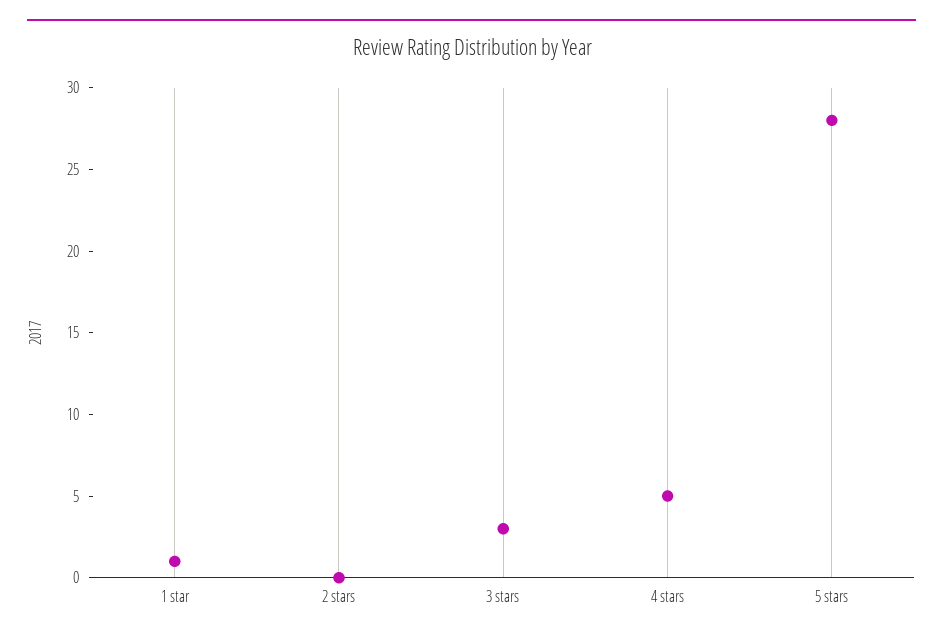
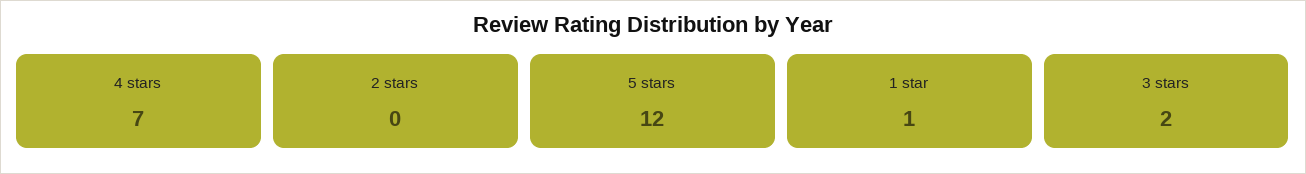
3 stars: 3 -> 2
4 stars: 5 -> 7
5 stars: 28 -> 12

